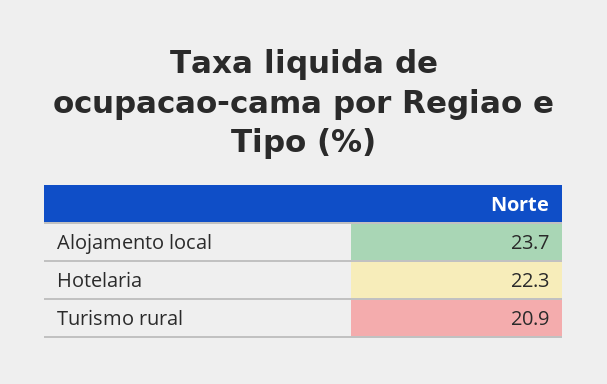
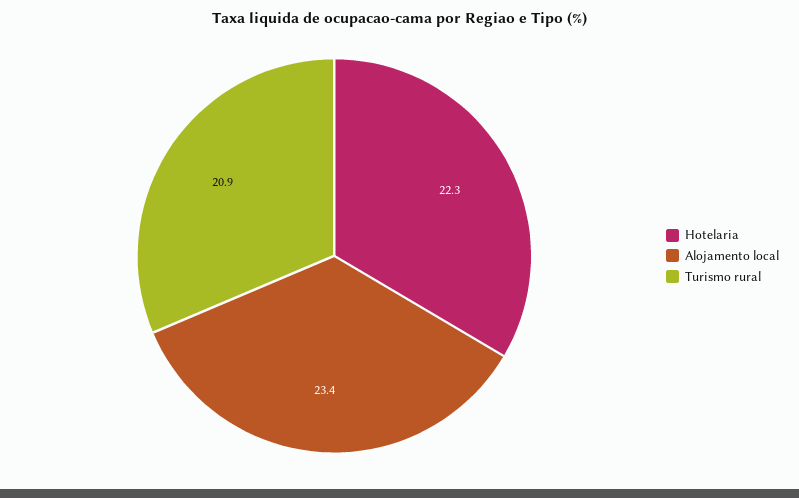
Alojamento local: 23.7 -> 23.4

